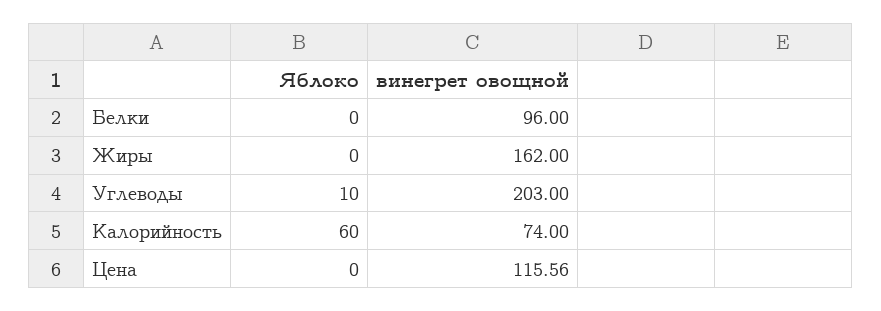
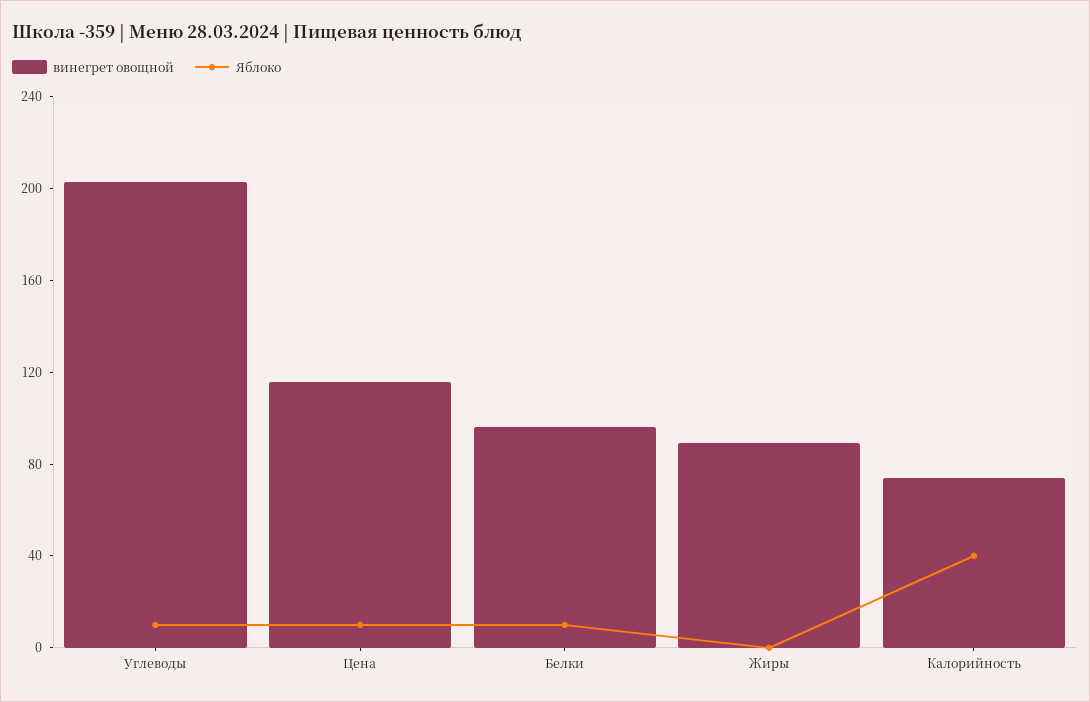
Яблоко, Белки: 0 -> 10
винегрет овощной, Жиры: 162 -> 90
Яблоко, Калорийность: 60 -> 40
Яблоко, Цена: 0 -> 10

